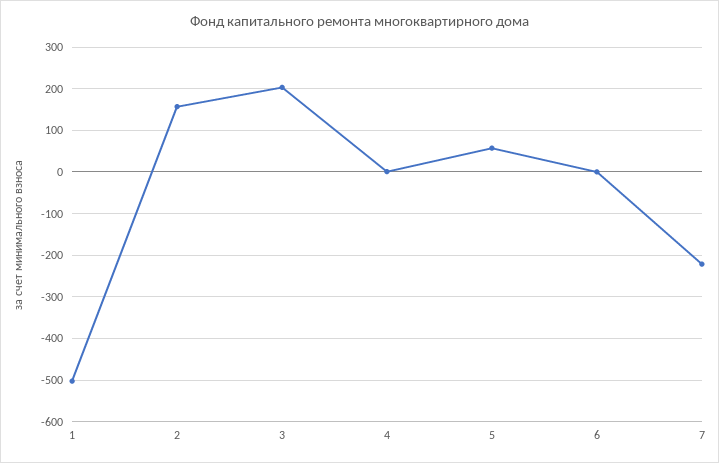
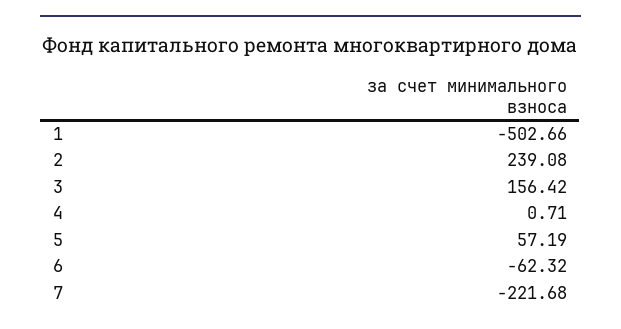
2: 160 -> 239.08
3: 200 -> 156.42
6: 0 -> -62.32

